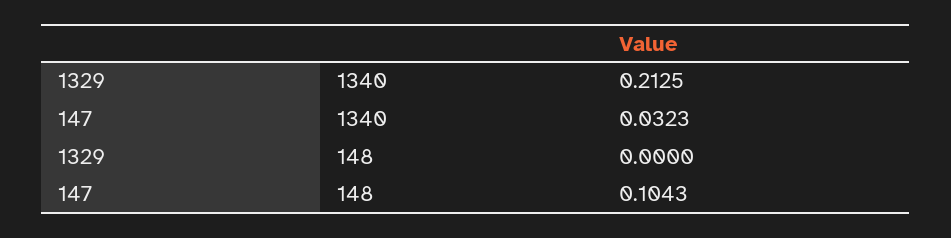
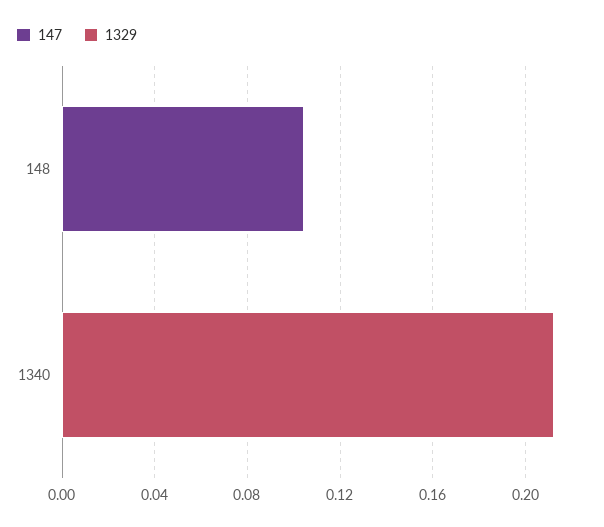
147, 1340: 0.0323 -> 0

